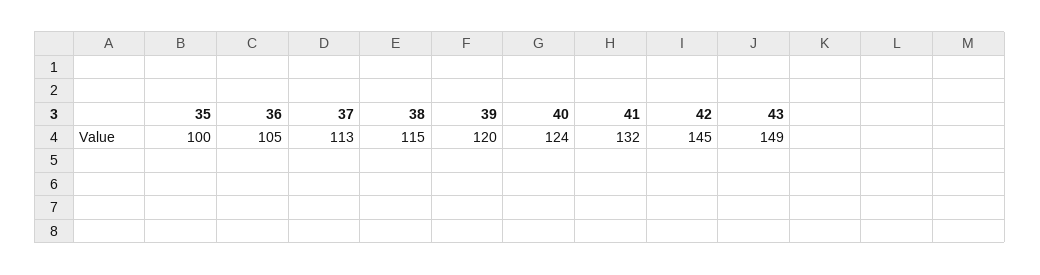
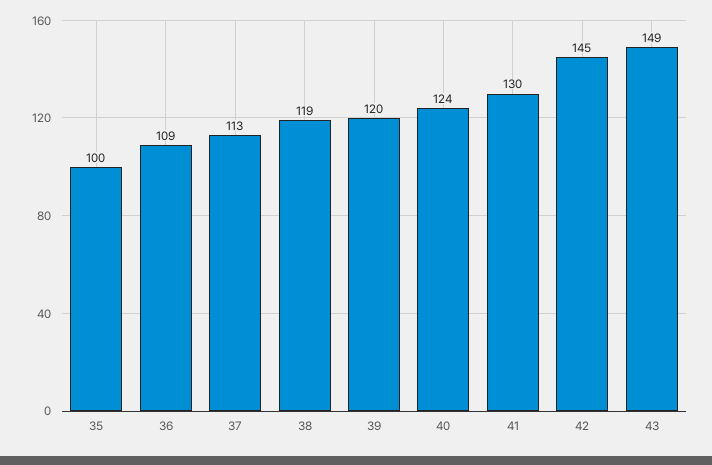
36: 105 -> 109
38: 115 -> 119
41: 132 -> 130

